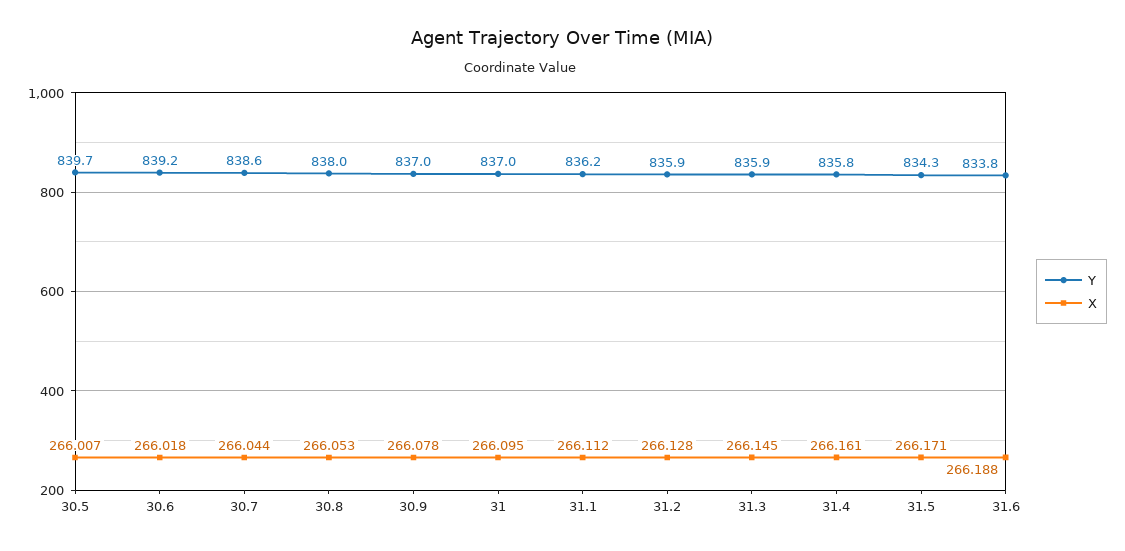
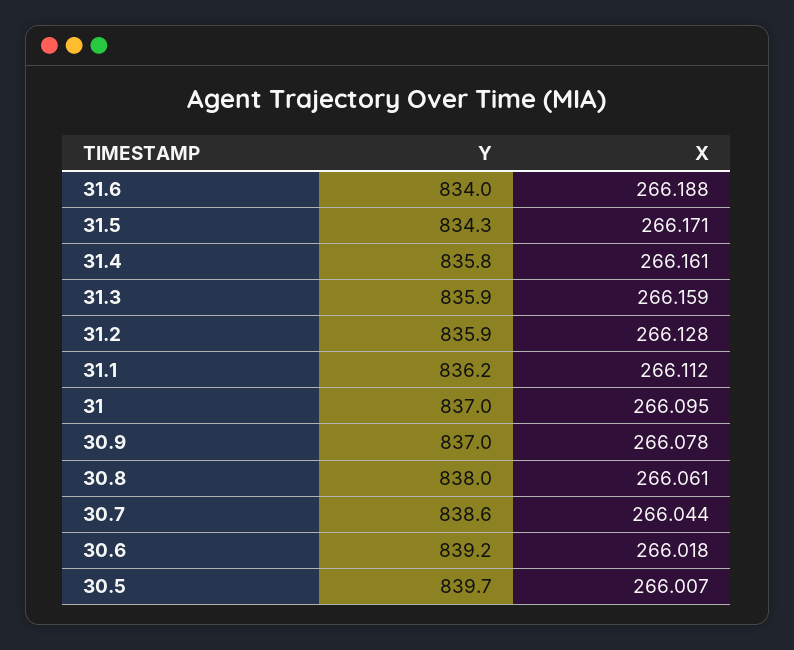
X, 30.8: 266.053 -> 266.061
X, 31.3: 266.145 -> 266.159
Y, 31.6: 833.8 -> 834

